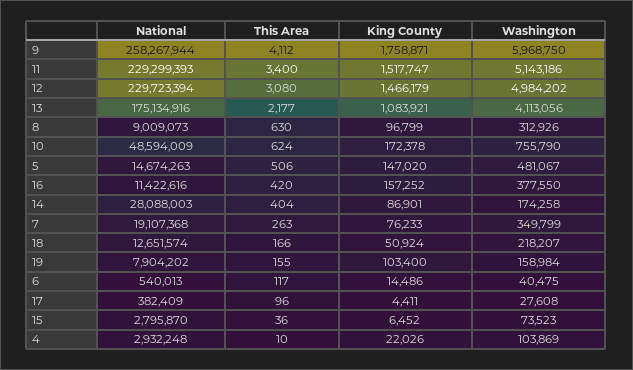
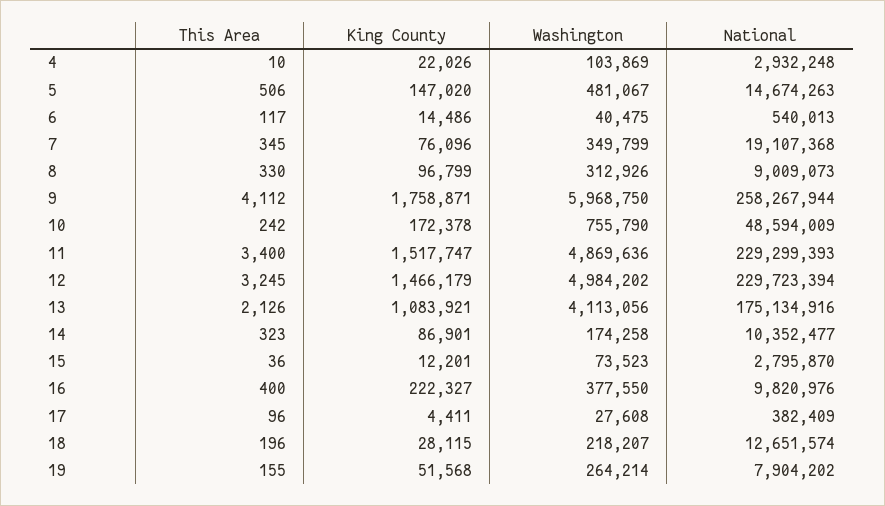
Washington, 11: 5143186 -> 4869636
This Area, 12: 3080 -> 3245
This Area, 13: 2177 -> 2126
This Area, 8: 630 -> 330
This Area, 10: 624 -> 242
National, 16: 11422616 -> 9820976
This Area, 16: 420 -> 400
King County, 16: 157252 -> 222327
National, 14: 28088003 -> 10352477
This Area, 14: 404 -> 323
This Area, 7: 263 -> 345
King County, 7: 76233 -> 76096
This Area, 18: 166 -> 196
King County, 18: 50924 -> 28115
King County, 19: 103400 -> 51568
Washington, 19: 158984 -> 264214
King County, 15: 6452 -> 12201

